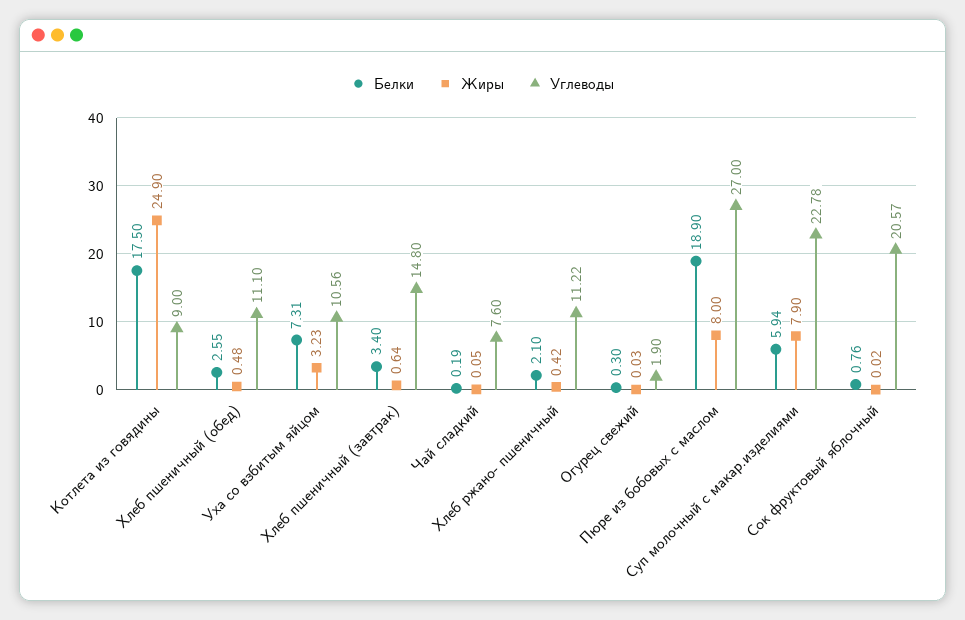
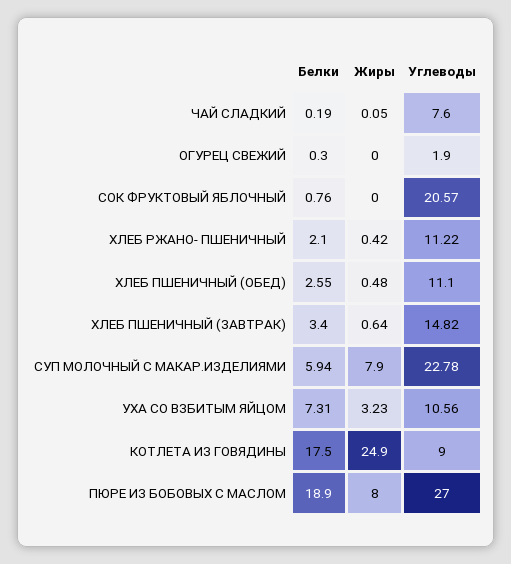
Углеводы, Хлеб пшеничный (завтрак): 14.8 -> 14.82
Жиры, Огурец свежий: 0.03 -> 0
Жиры, Сок фруктовый яблочный: 0.02 -> 0

